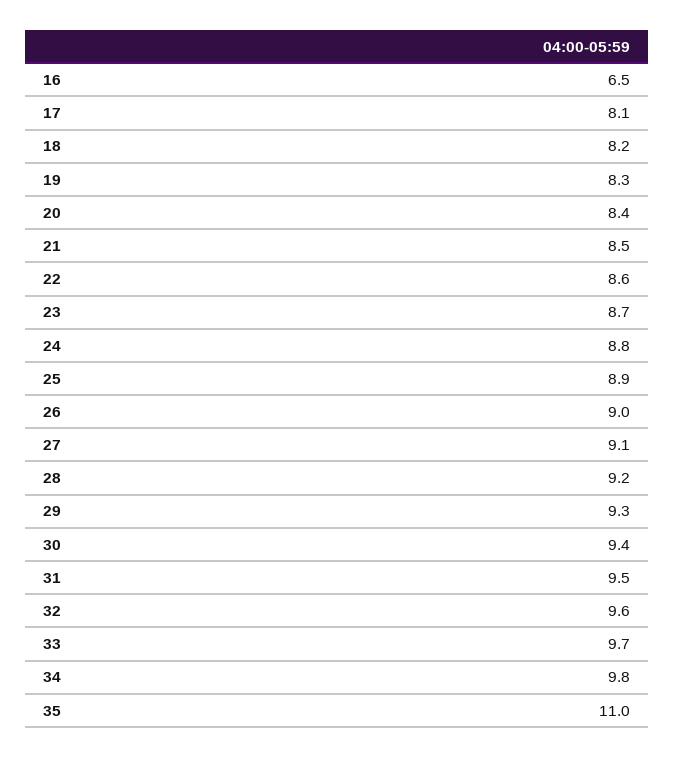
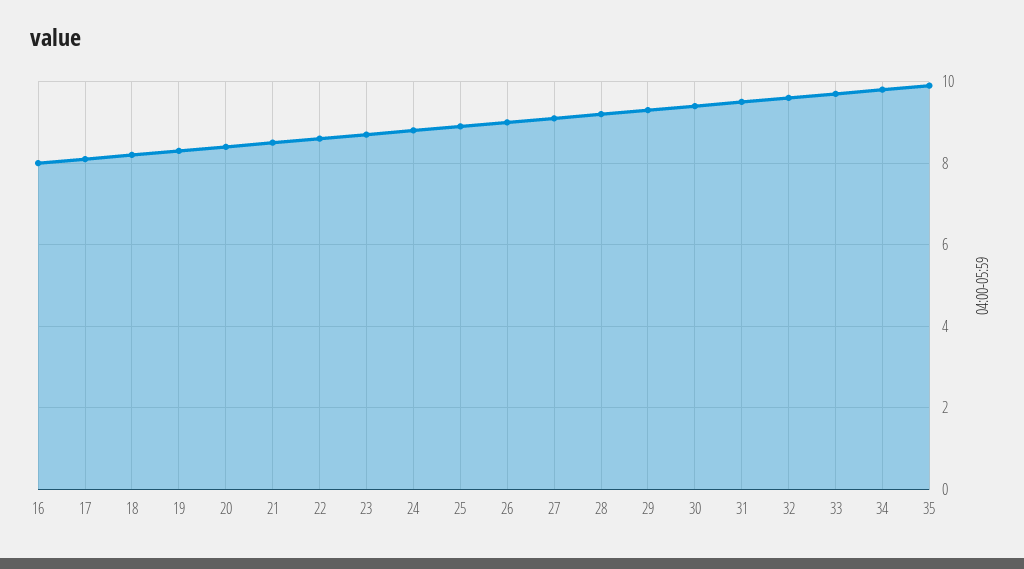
16: 6.5 -> 8
35: 11 -> 10

